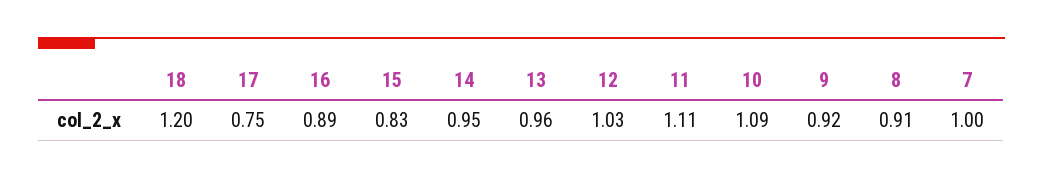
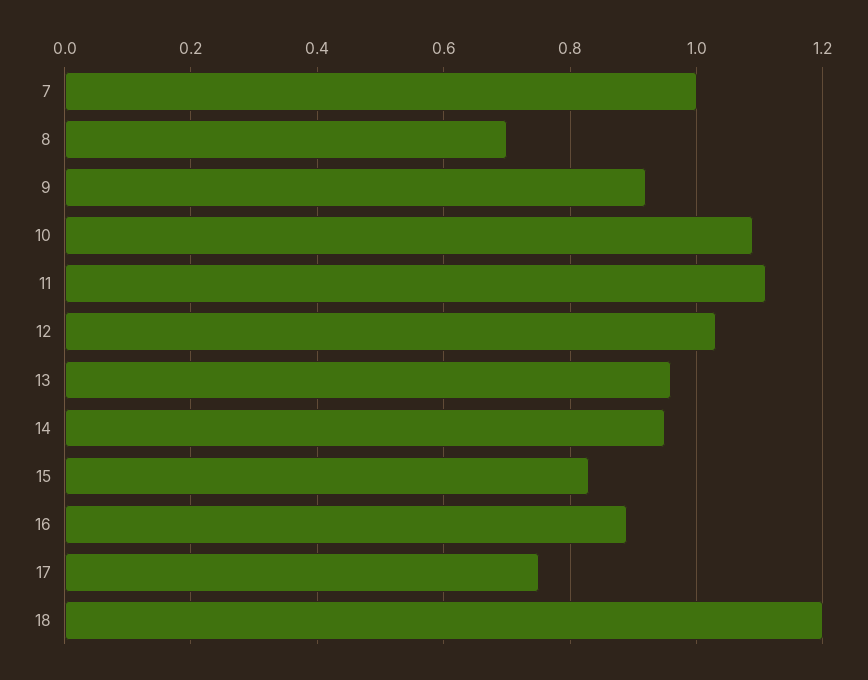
8: 0.91 -> 0.7

